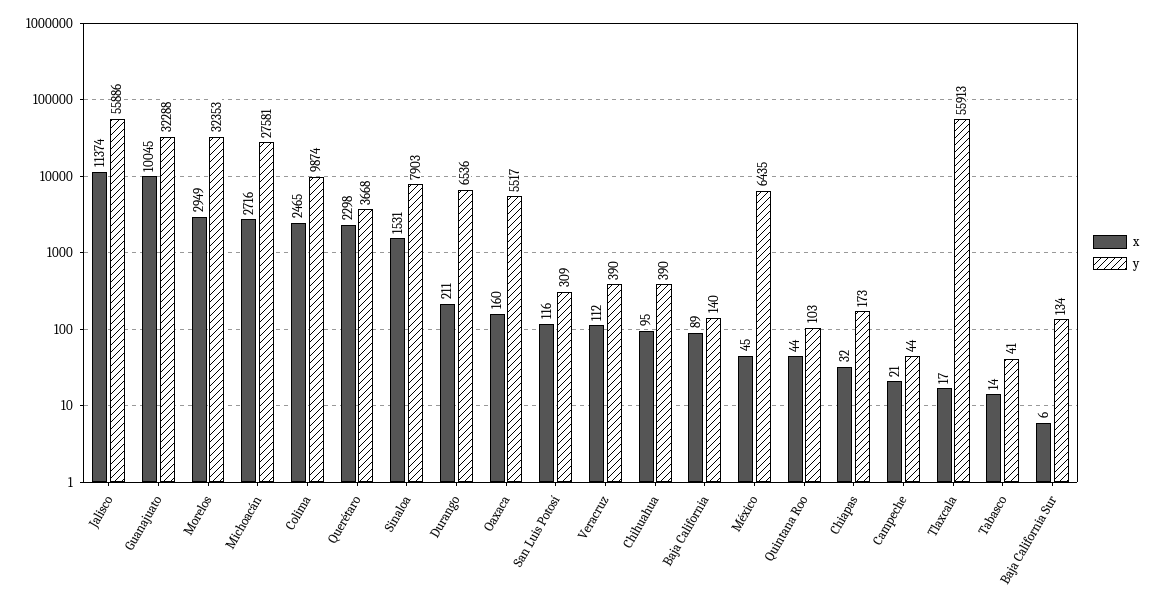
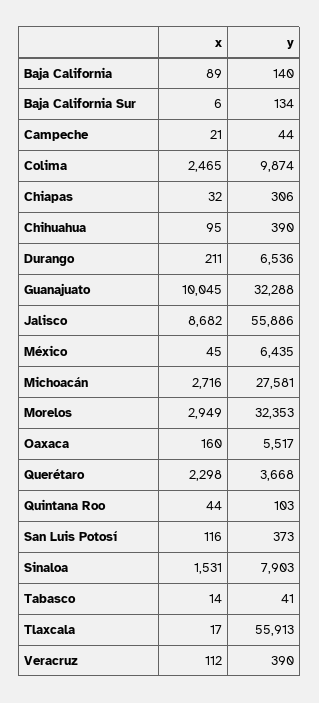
x, Jalisco: 11374 -> 8682
y, San Luis Potosí: 309 -> 373
y, Chiapas: 173 -> 306

